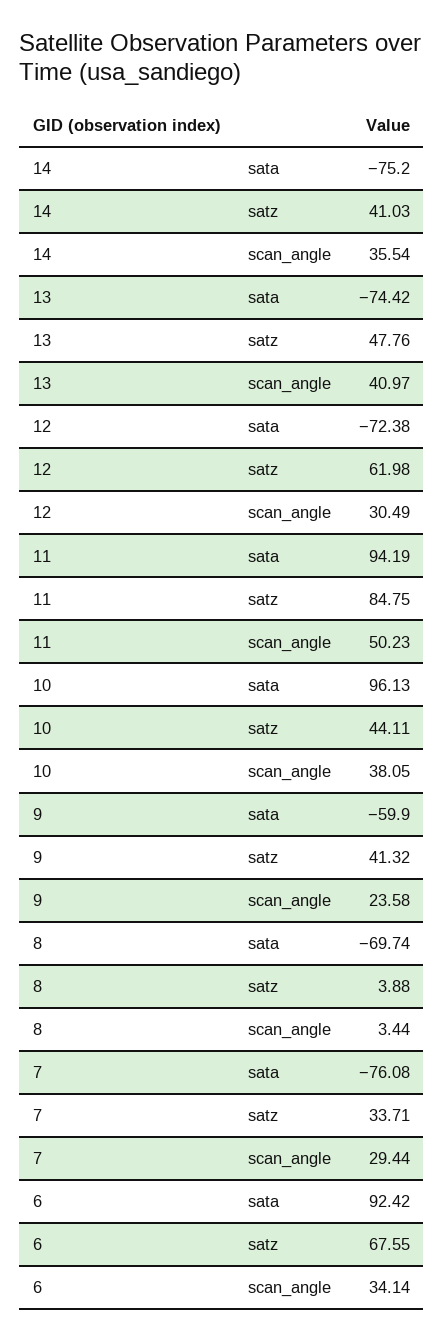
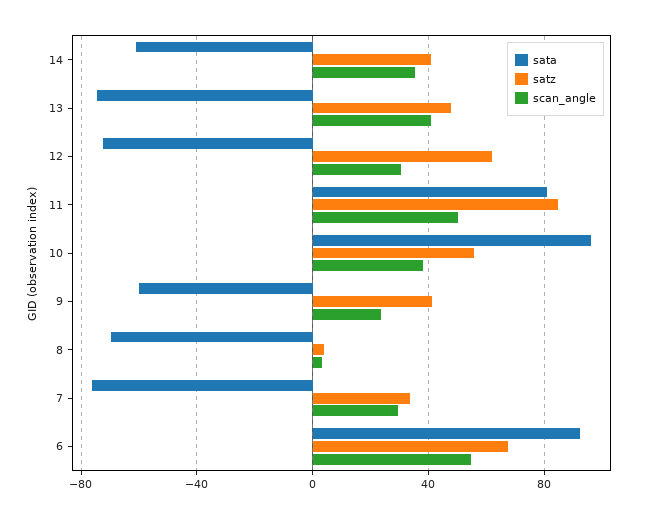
sata, 14: -75.2 -> -60
sata, 11: 94.19 -> 80
satz, 10: 44.11 -> 55
scan_angle, 6: 34.14 -> 55

